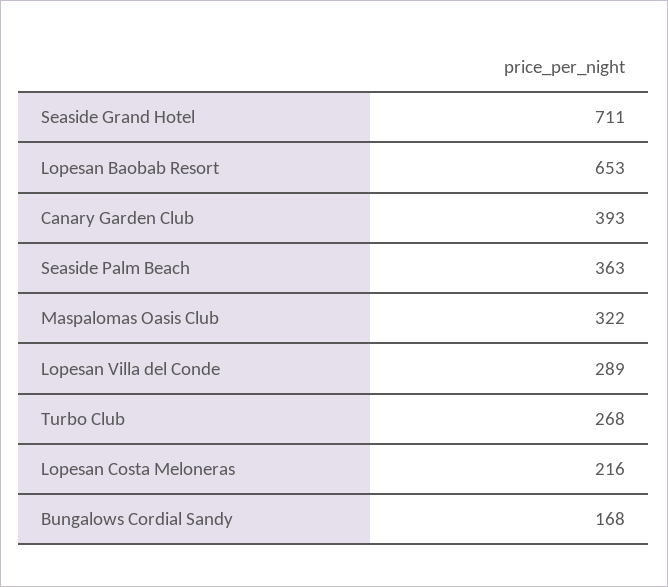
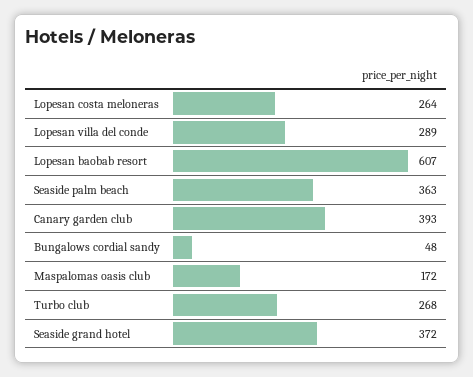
Seaside Grand Hotel: 711 -> 372
Lopesan Baobab Resort: 653 -> 607
Maspalomas Oasis Club: 322 -> 172
Lopesan Costa Meloneras: 216 -> 264
Bungalows Cordial Sandy: 168 -> 48

